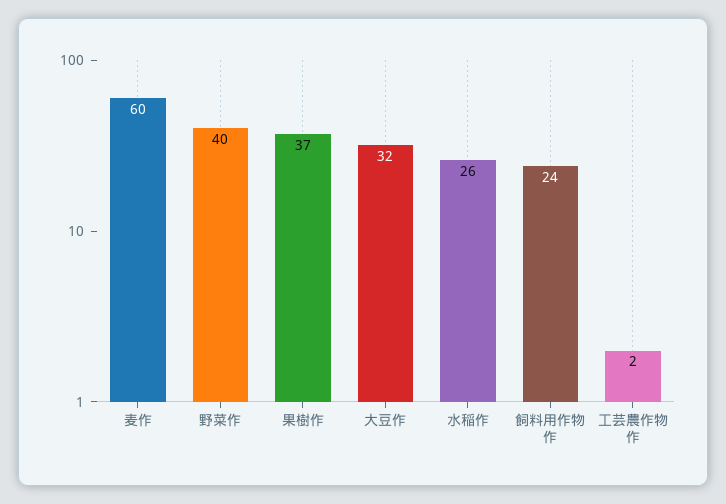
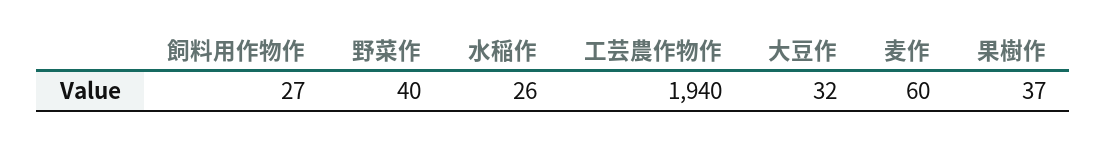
飼料用作物作: 24 -> 27
工芸農作物作: 2 -> 1940

